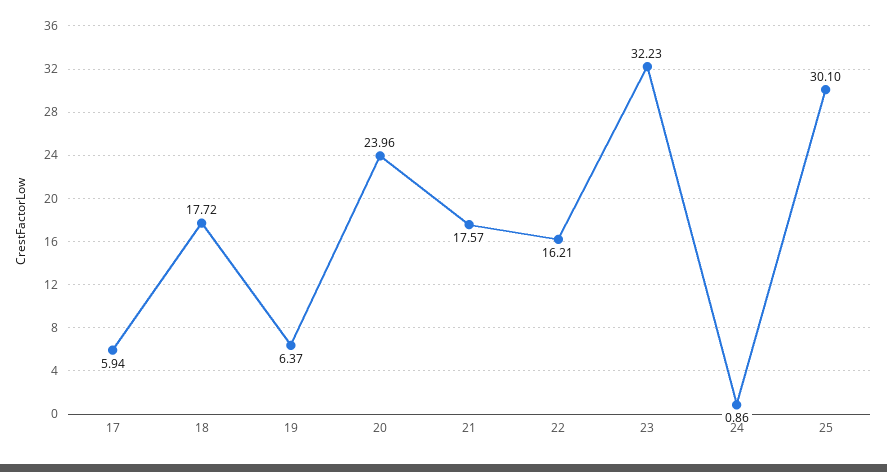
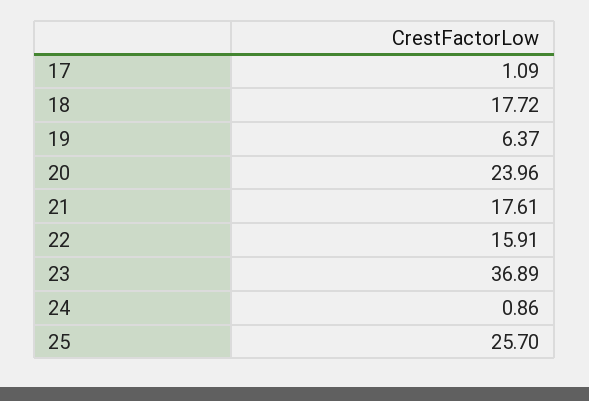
17: 5.94 -> 1.09
21: 17.57 -> 17.61
22: 16.21 -> 15.91
23: 32.23 -> 36.89
25: 30.1 -> 25.7

